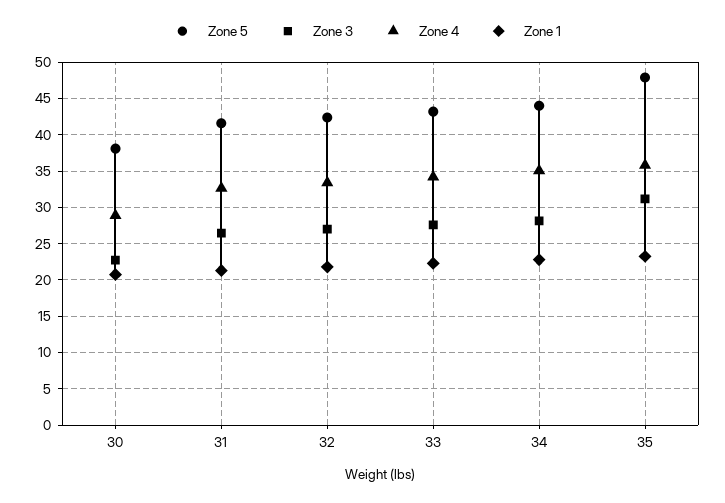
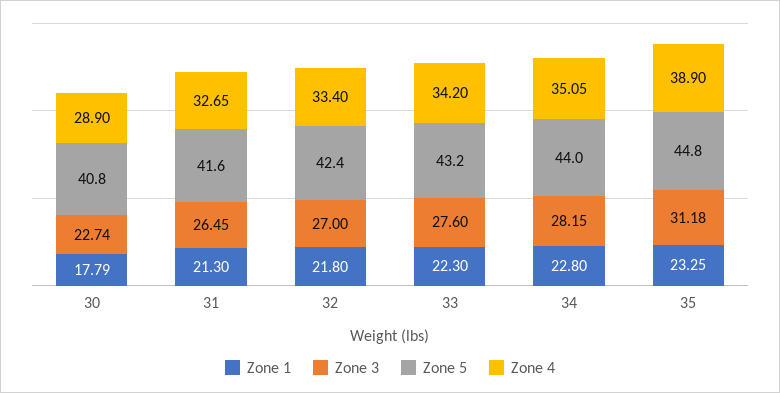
Zone 5, 30: 38 -> 40.8
Zone 1, 30: 21 -> 17.79
Zone 5, 35: 48 -> 44.8
Zone 4, 35: 36 -> 38.9

